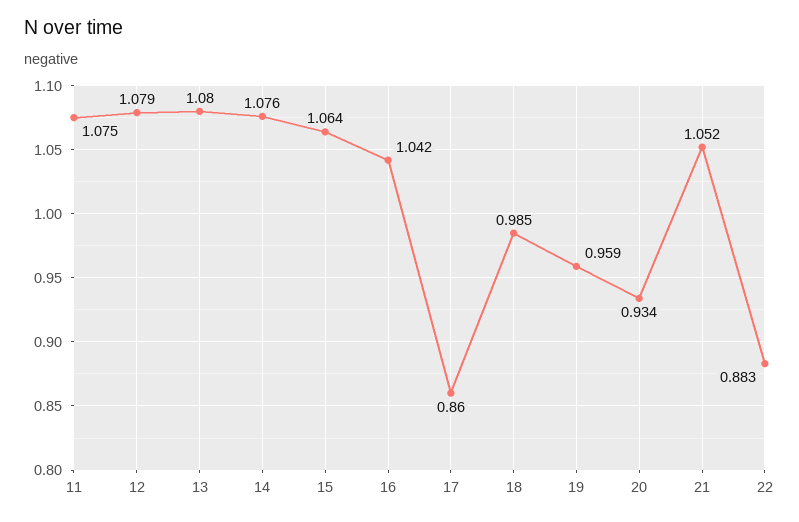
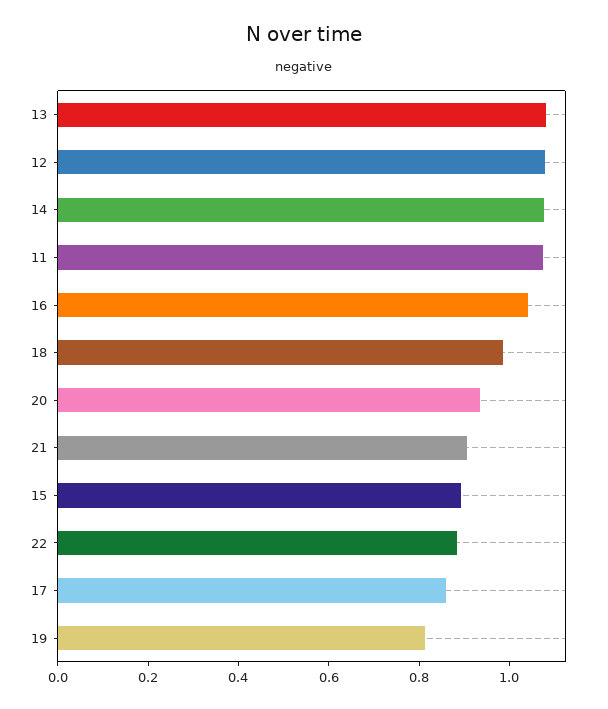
15: 1.064 -> 0.9
19: 0.959 -> 0.8
21: 1.052 -> 0.9

